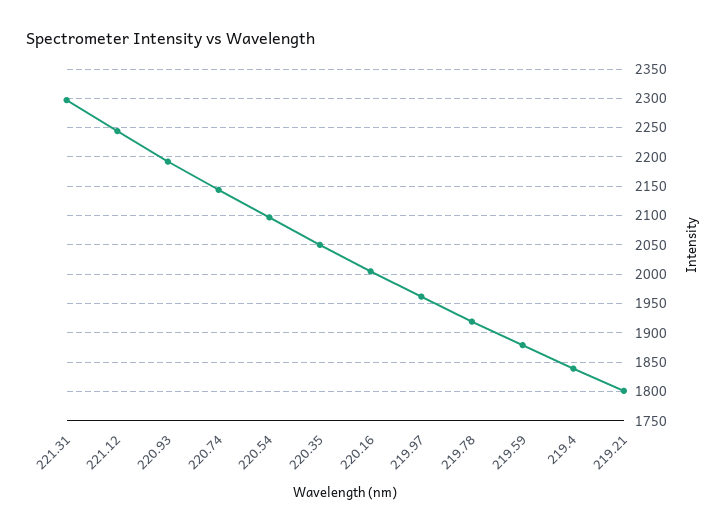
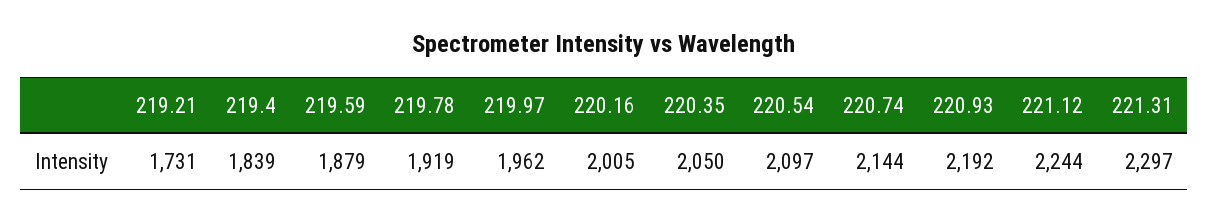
219.21: 1800 -> 1731

